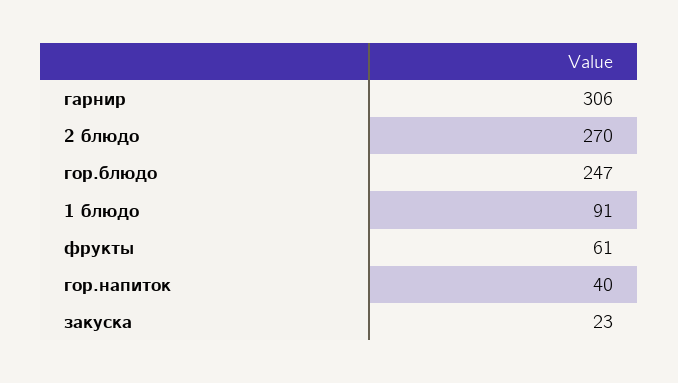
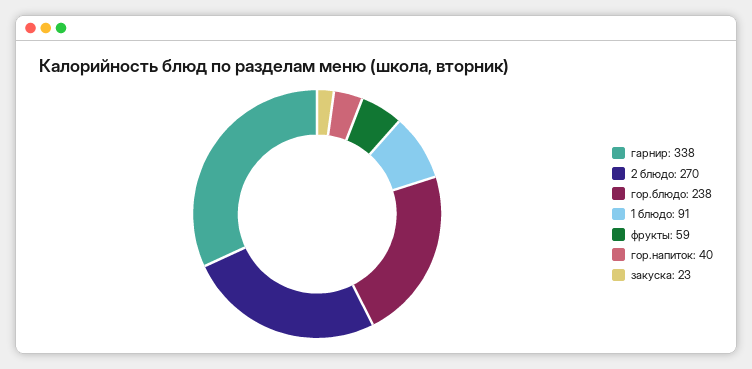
гарнир: 306 -> 338
гор.блюдо: 247 -> 238
фрукты: 61 -> 59

